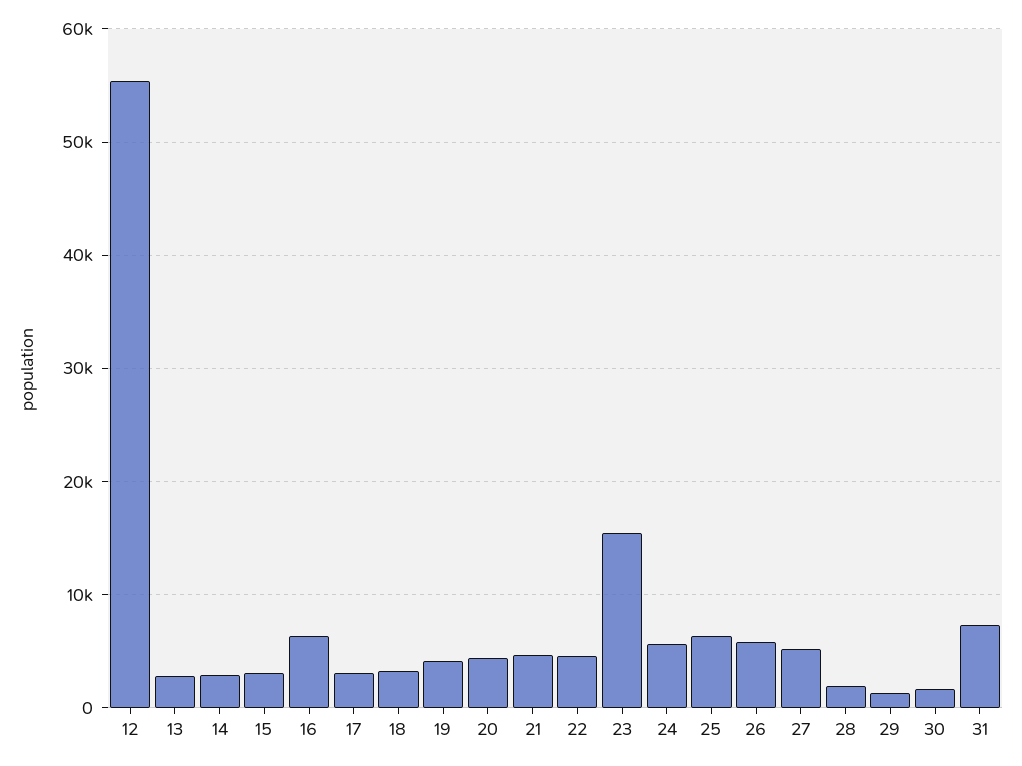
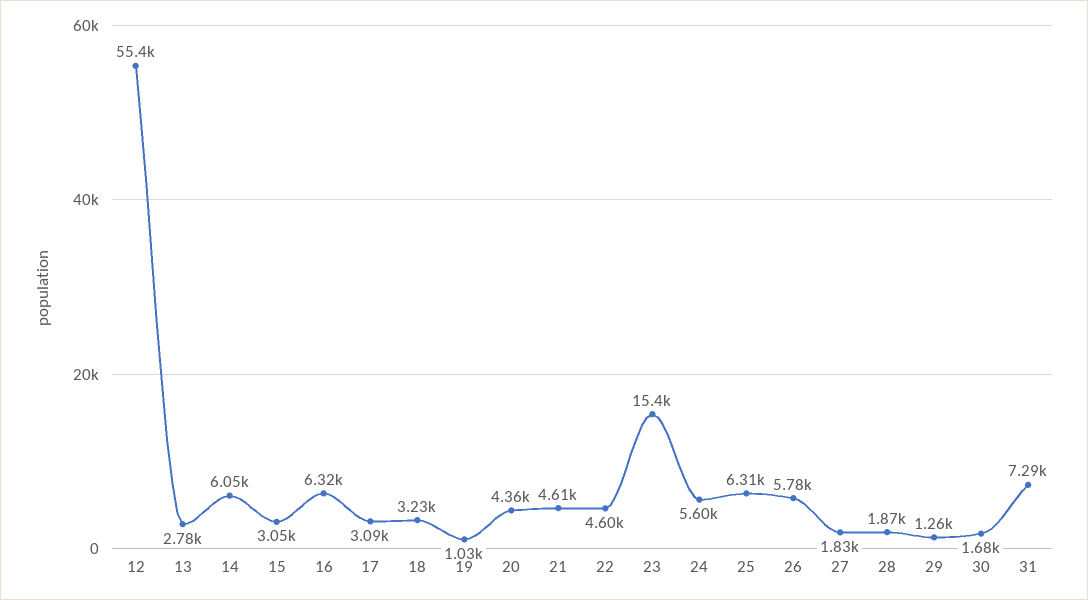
14: 3000 -> 6050
19: 4000 -> 1030
27: 5000 -> 1830

